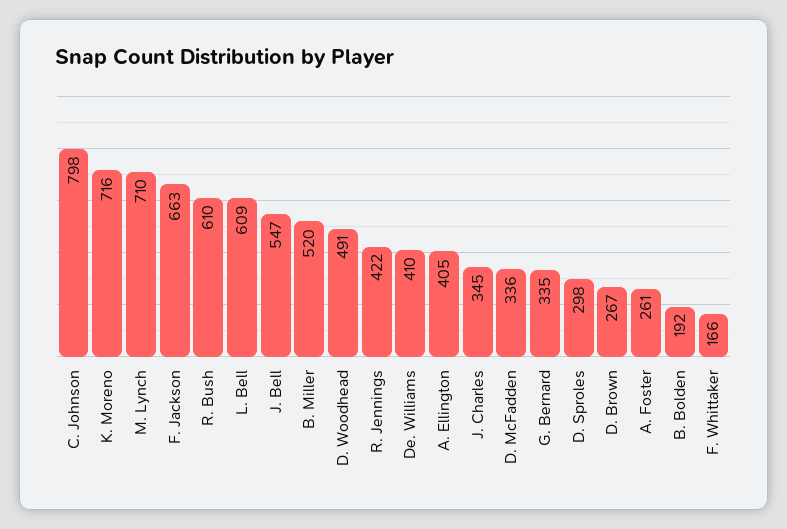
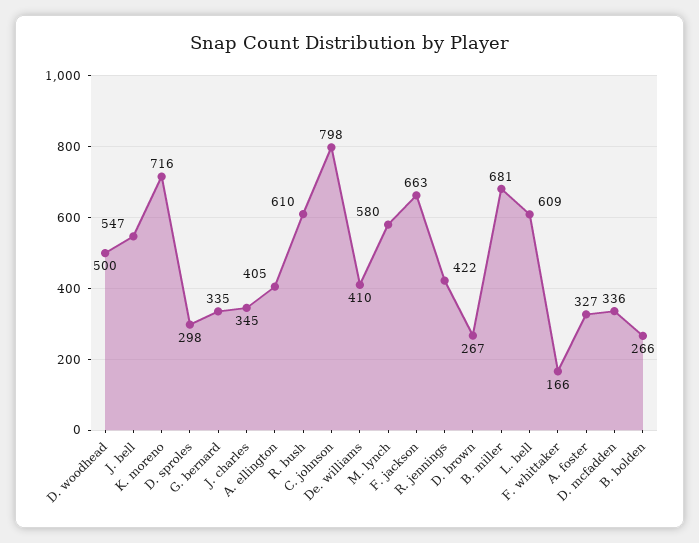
M. Lynch: 710 -> 580
B. Miller: 520 -> 681
D. Woodhead: 491 -> 500
A. Foster: 261 -> 327
B. Bolden: 192 -> 266

